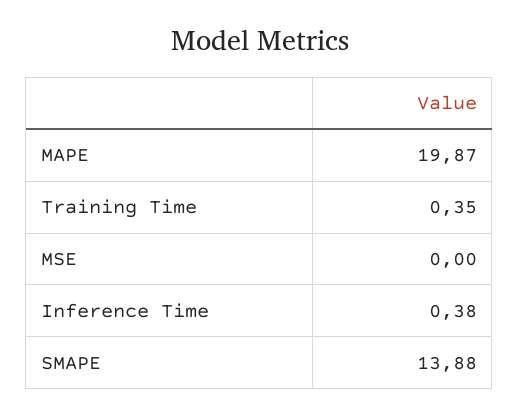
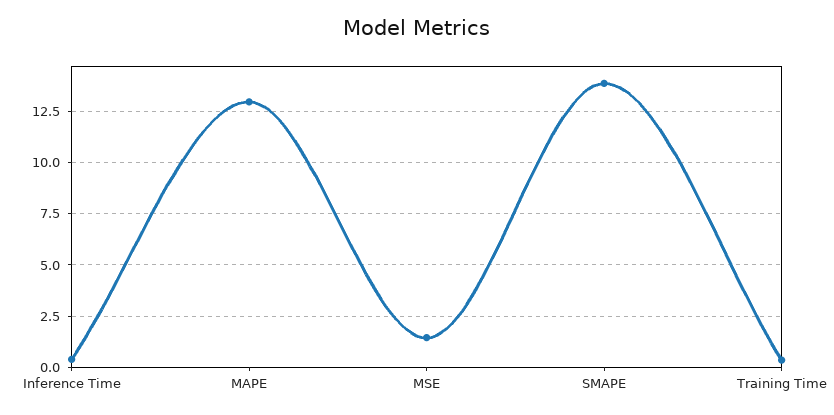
MAPE: 19.87 -> 13
MSE: 0 -> 1.5

